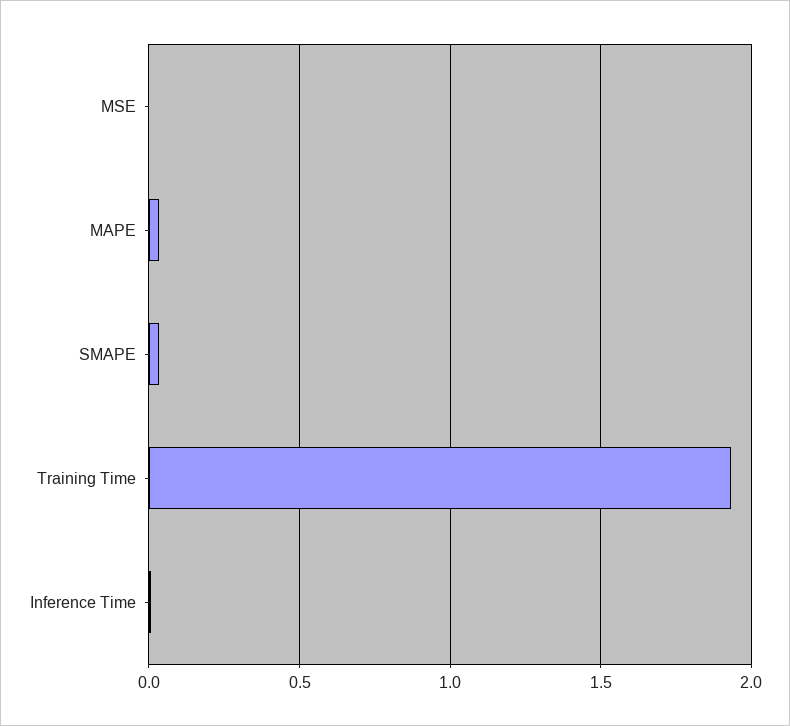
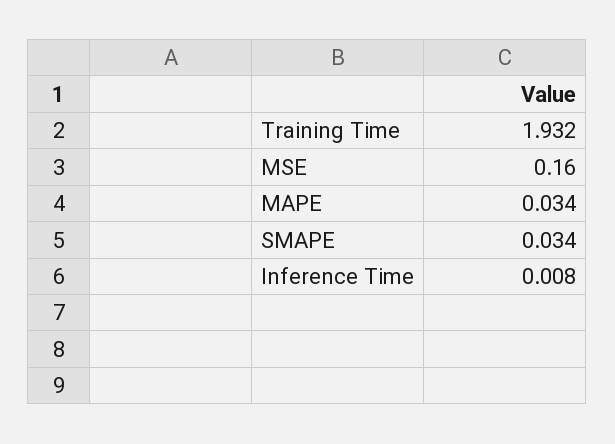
MSE: 0 -> 0.16

